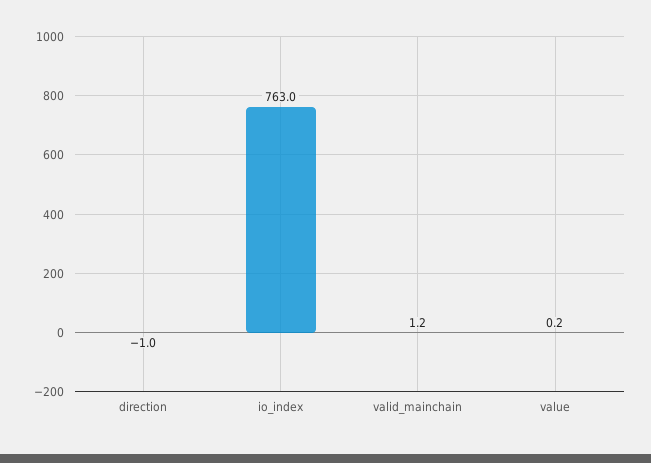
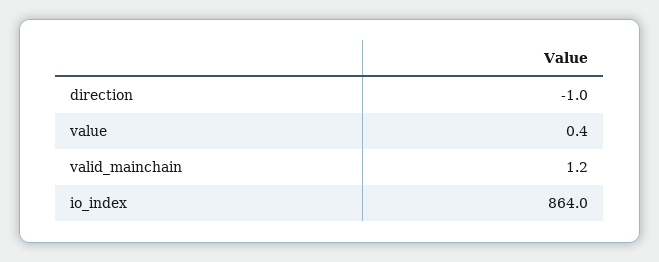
io_index: 763 -> 864
value: 0.2 -> 0.4

